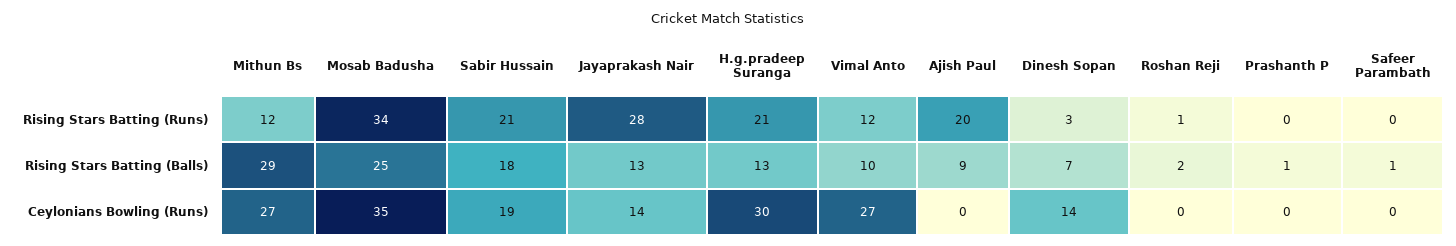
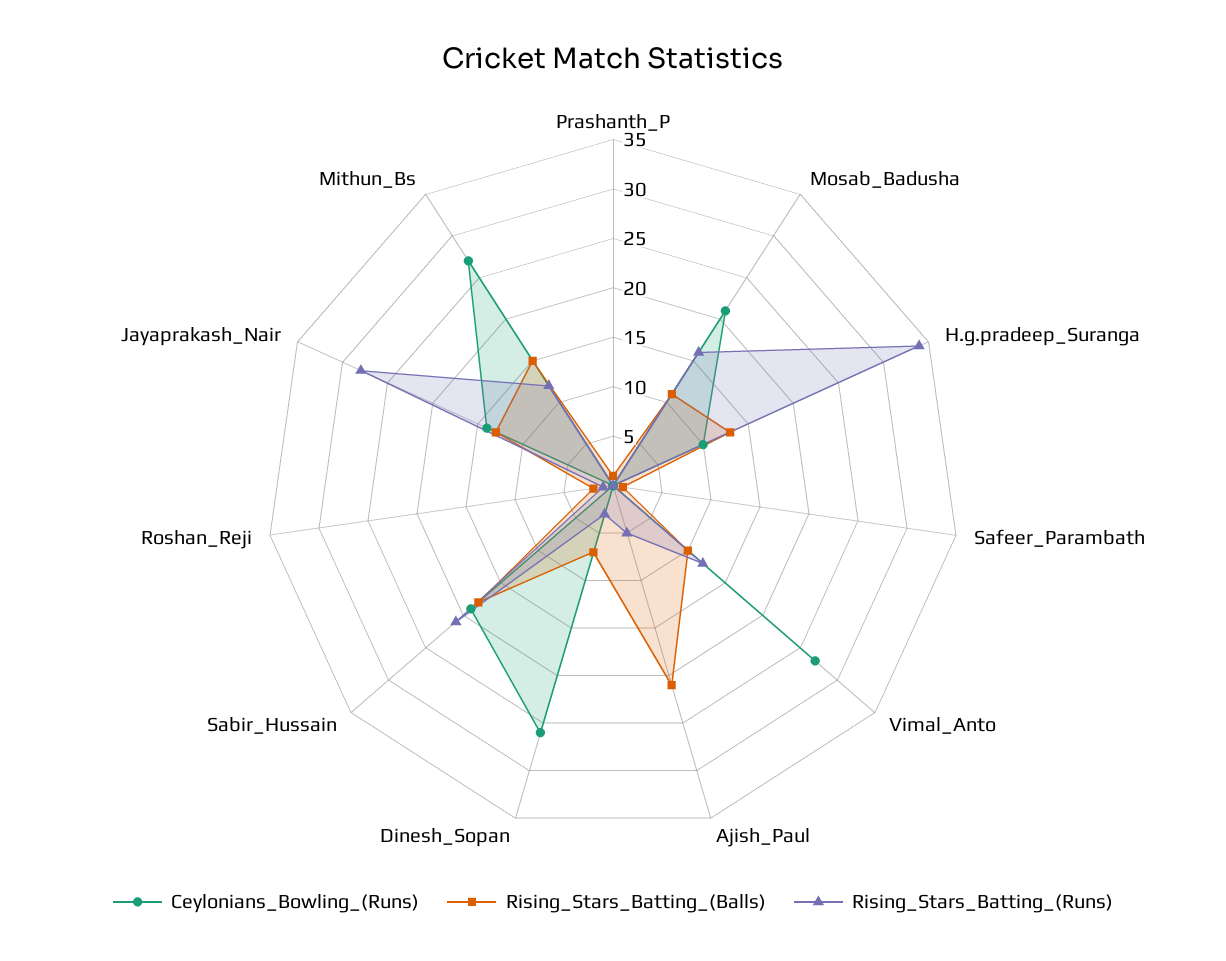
Rising Stars Batting (Runs), Mosab Badusha: 34 -> 16
Rising Stars Batting (Runs), H.g.pradeep Suranga: 21 -> 34
Rising Stars Batting (Runs), Ajish Paul: 20 -> 5
Rising Stars Batting (Balls), Mithun Bs: 29 -> 15
Rising Stars Batting (Balls), Mosab Badusha: 25 -> 11
Rising Stars Batting (Balls), Ajish Paul: 9 -> 21
Ceylonians Bowling (Runs), Mosab Badusha: 35 -> 21
Ceylonians Bowling (Runs), H.g.pradeep Suranga: 30 -> 10
Ceylonians Bowling (Runs), Dinesh Sopan: 14 -> 26

